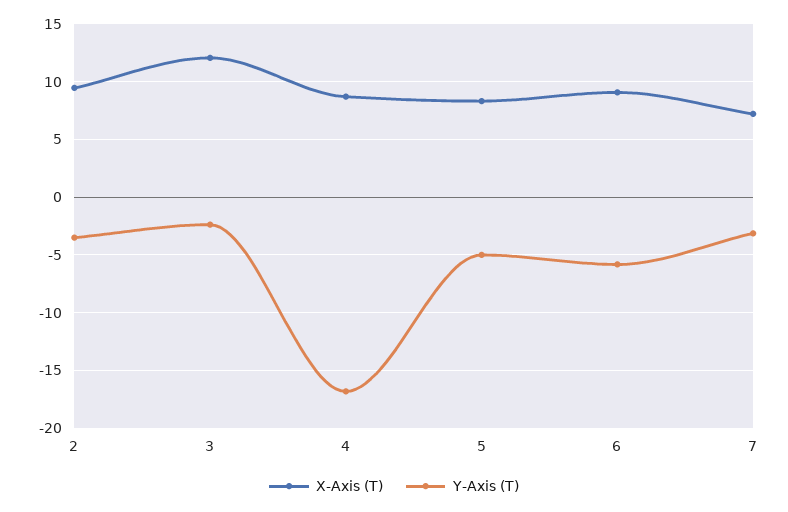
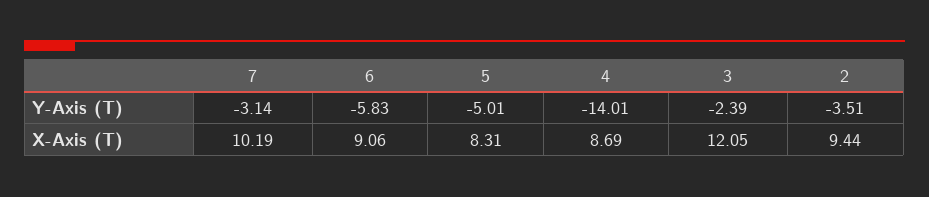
Y-Axis (T), 4: -17 -> -14.01
X-Axis (T), 7: 7 -> 10.19

